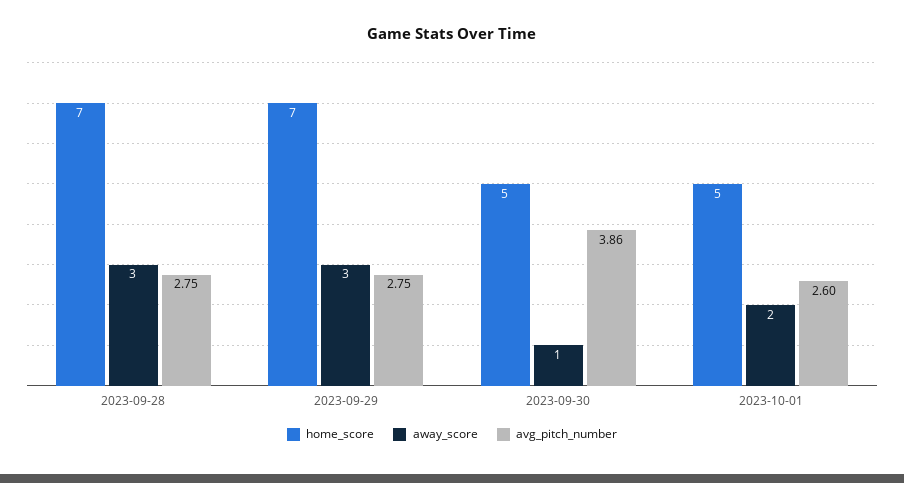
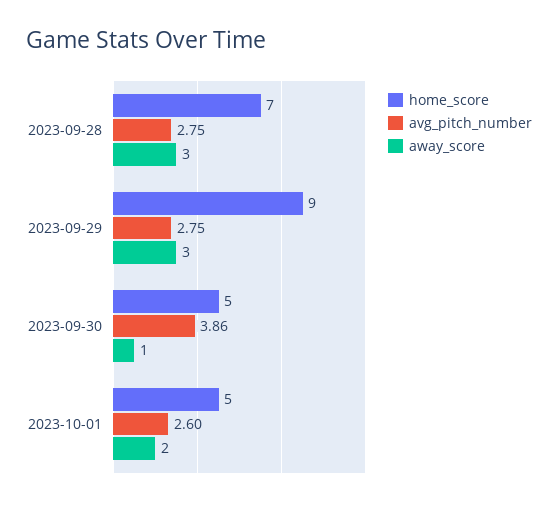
home_score, 2023-09-29: 7 -> 9

